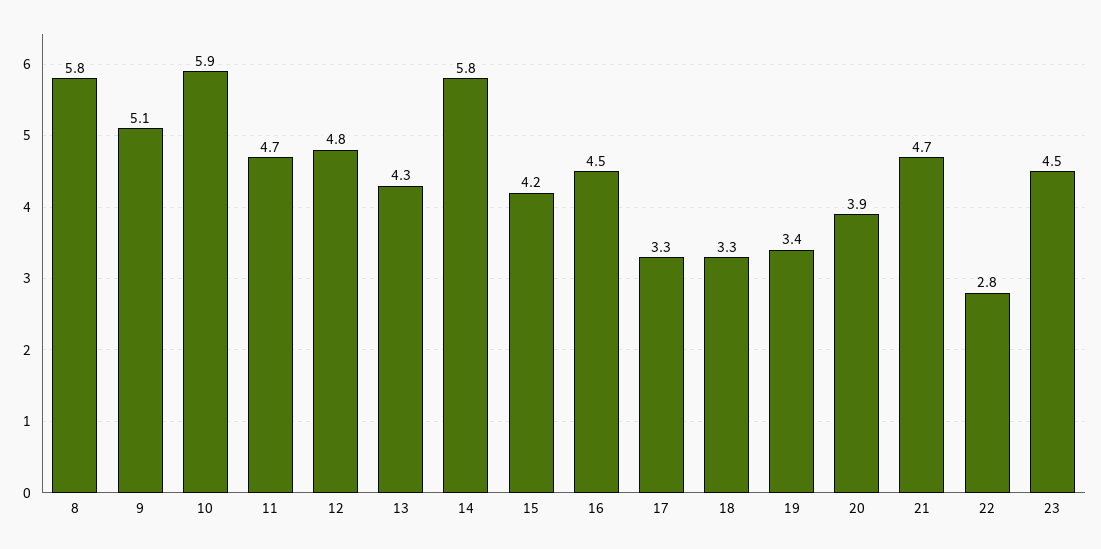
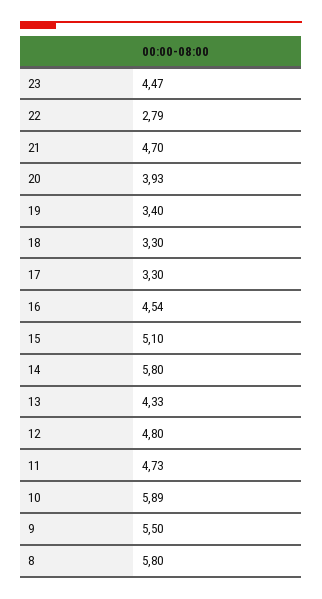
9: 5.1 -> 5.5
15: 4.2 -> 5.1

